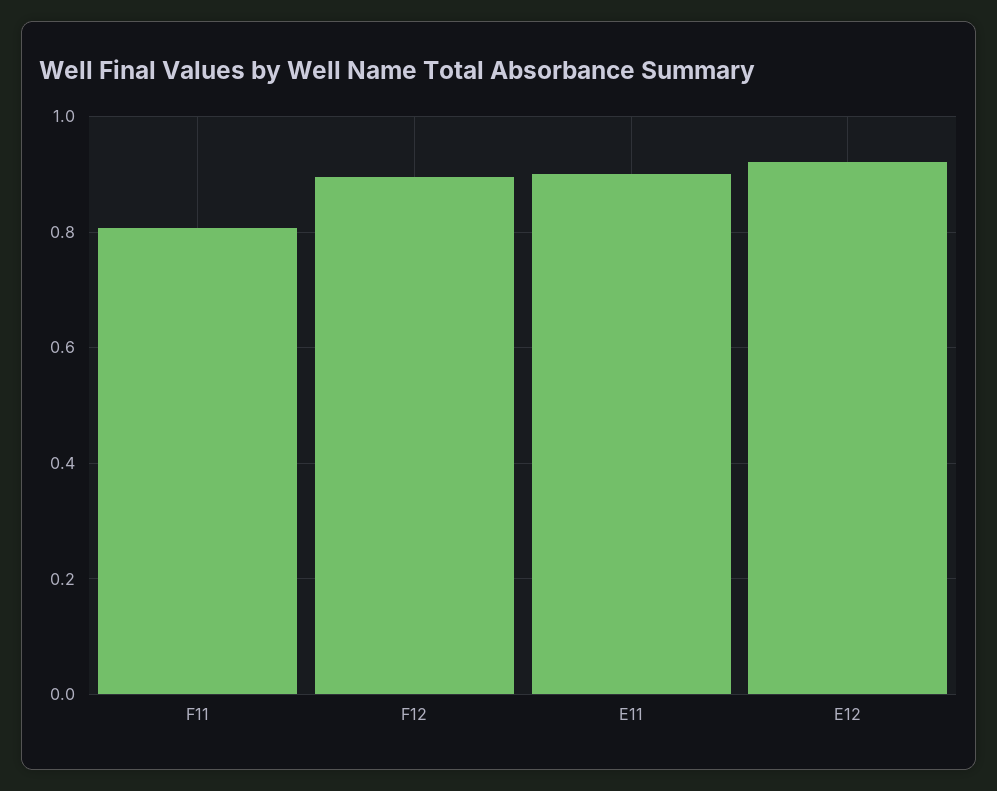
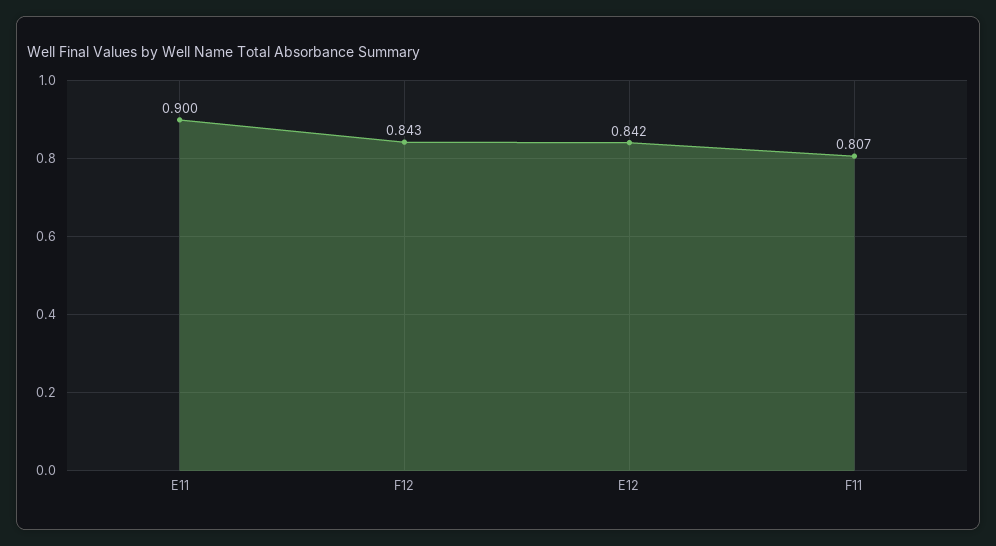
F12: 0.9 -> 0.843
E12: 0.92 -> 0.842

